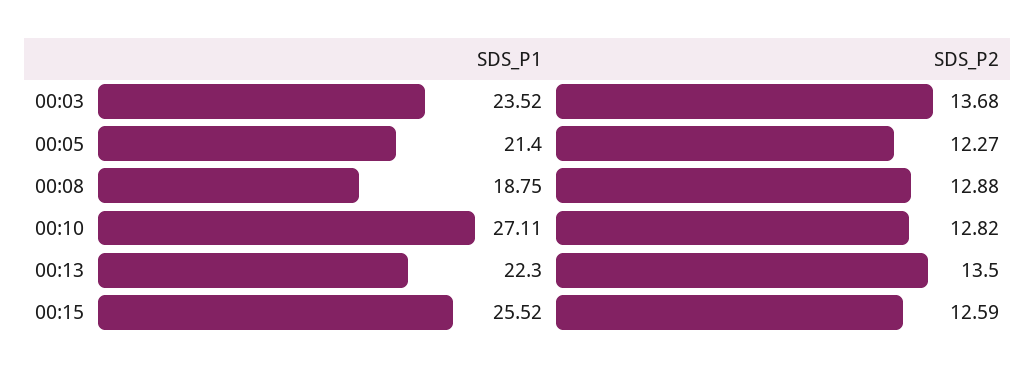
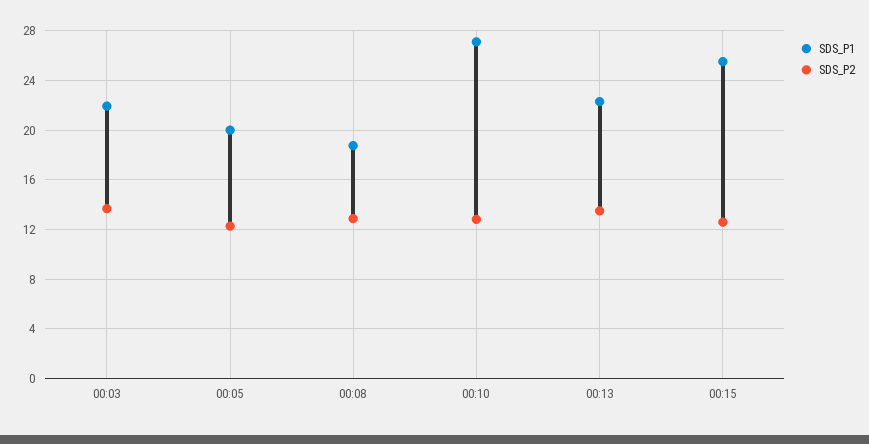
SDS_P1, 00:03: 23.52 -> 22
SDS_P1, 00:05: 21.4 -> 20

